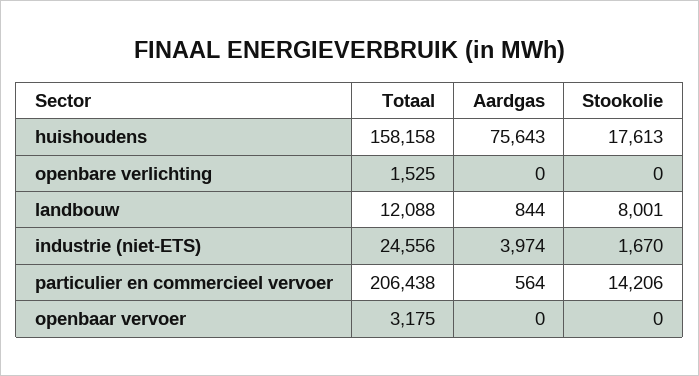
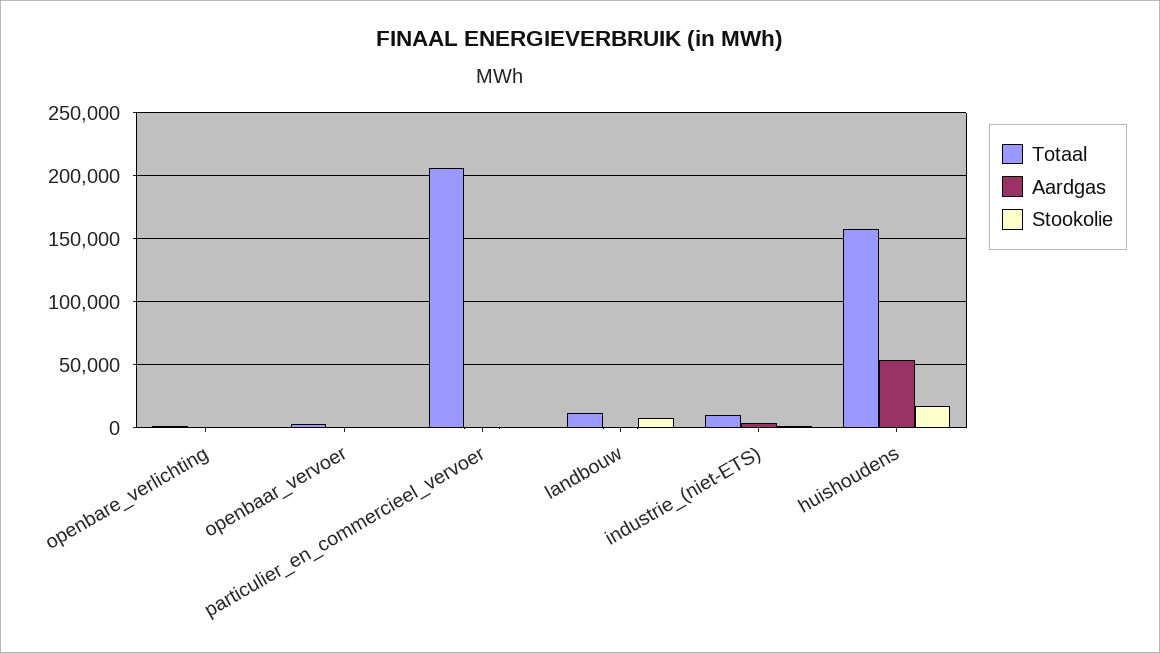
Aardgas, huishoudens: 75643 -> 55000
Totaal, industrie (niet-ETS): 24556 -> 10000
Stookolie, particulier en commercieel vervoer: 14206 -> 0

